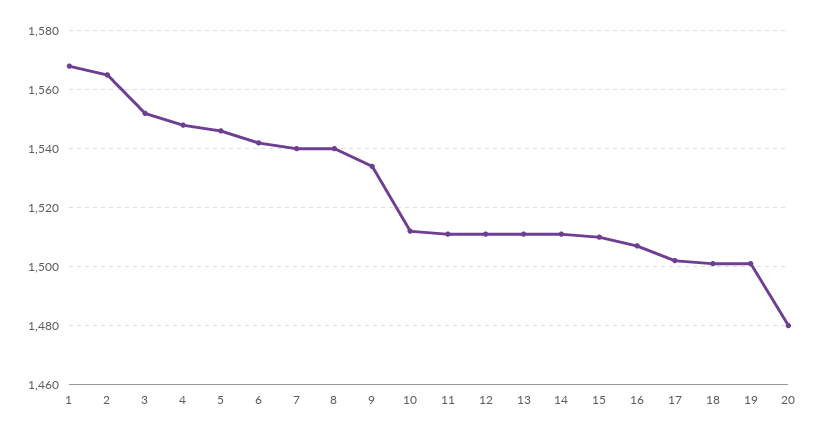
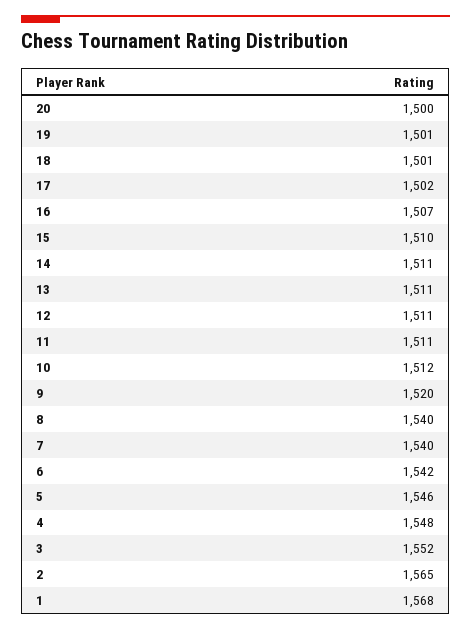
9: 1535 -> 1520
20: 1480 -> 1500

